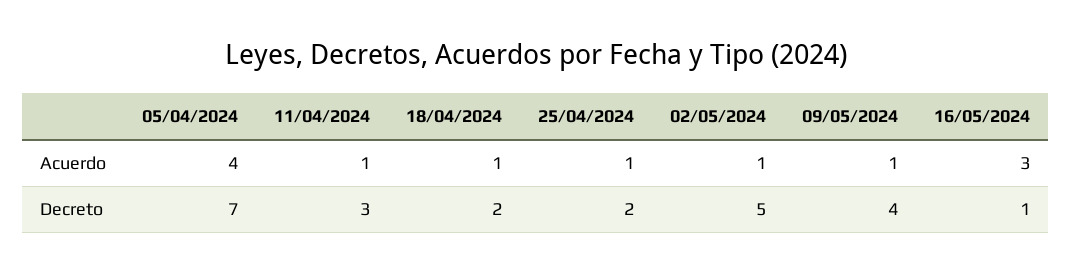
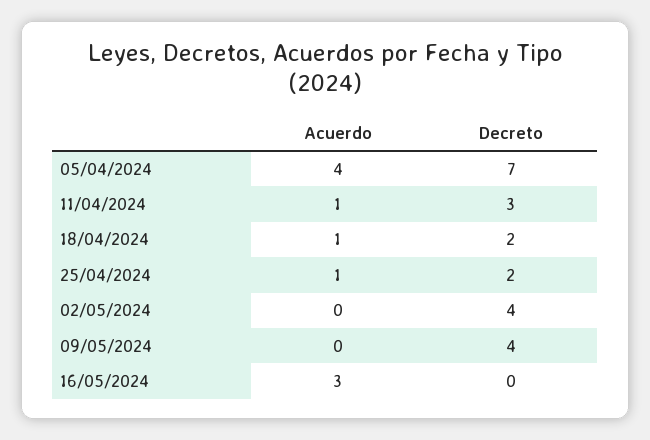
02/05/2024, Acuerdo: 1 -> 0
09/05/2024, Acuerdo: 1 -> 0
02/05/2024, Decreto: 5 -> 4
16/05/2024, Decreto: 1 -> 0

